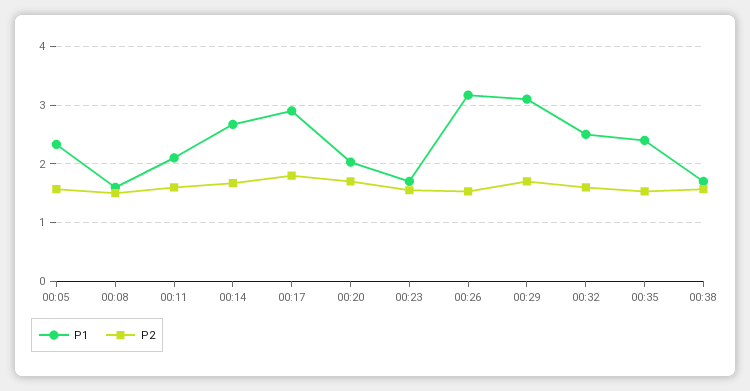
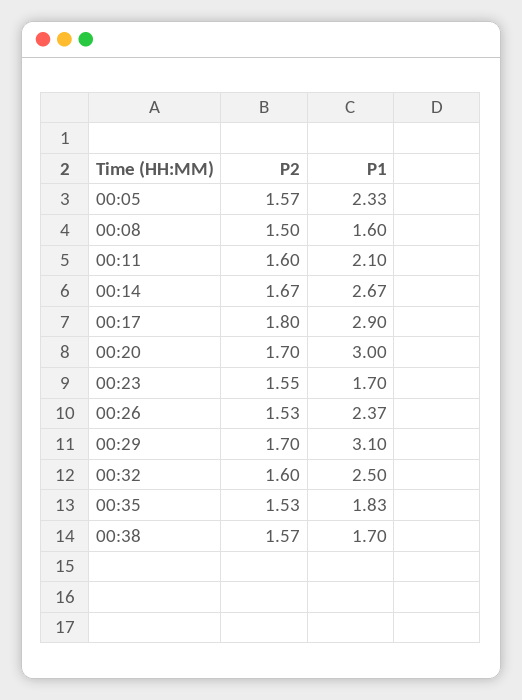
P1, 00:20: 2 -> 3
P1, 00:26: 3.2 -> 2.37
P1, 00:35: 2.4 -> 1.83

